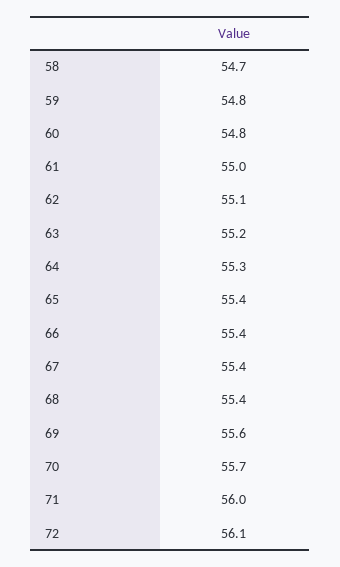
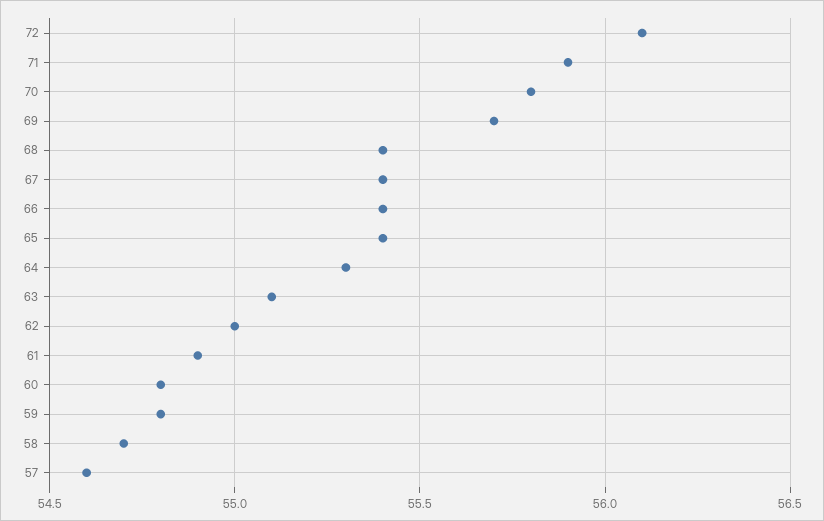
61: 55 -> 54.9
62: 55.1 -> 55
63: 55.2 -> 55.1
69: 55.6 -> 55.7
70: 55.7 -> 55.8
71: 56 -> 55.9
57: none -> 54.6

